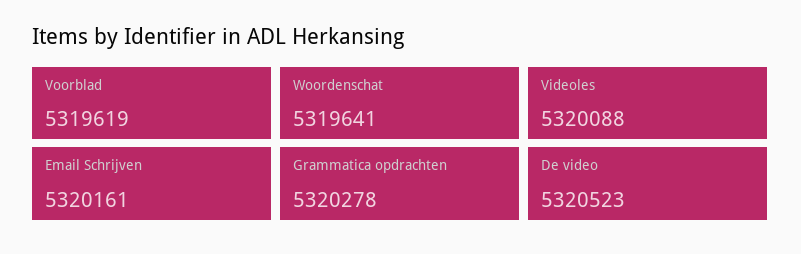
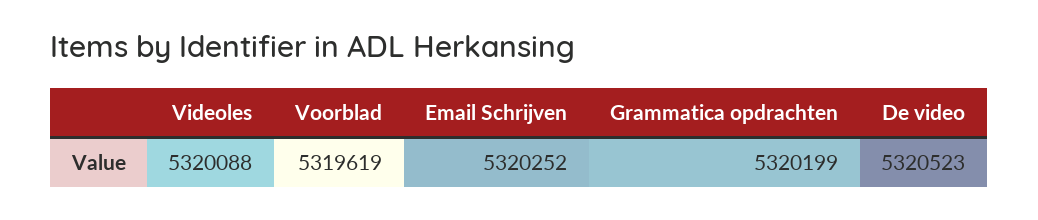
Woordenschat: 5319641 -> none
Email Schrijven: 5320161 -> 5320252
Grammatica opdrachten: 5320278 -> 5320199

